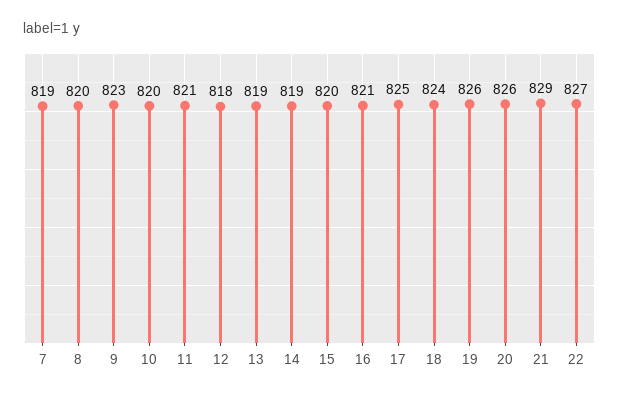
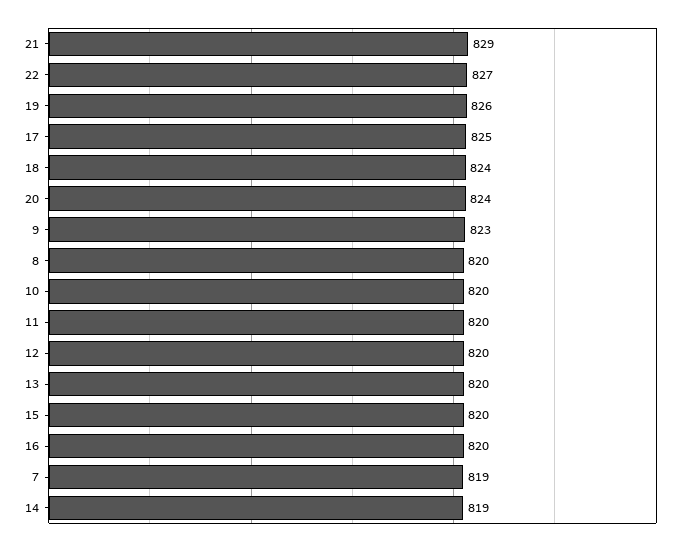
11: 821 -> 820
12: 818 -> 820
13: 819 -> 820
16: 821 -> 820
20: 826 -> 824

